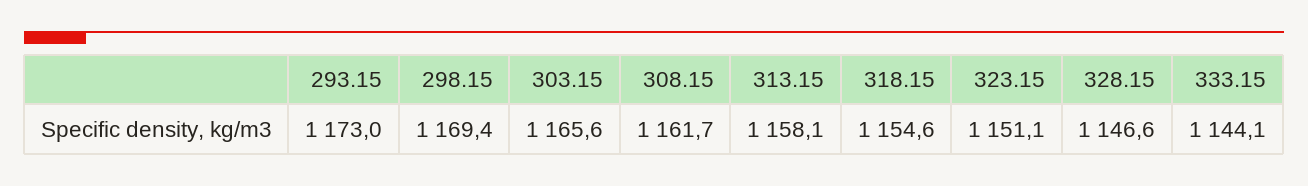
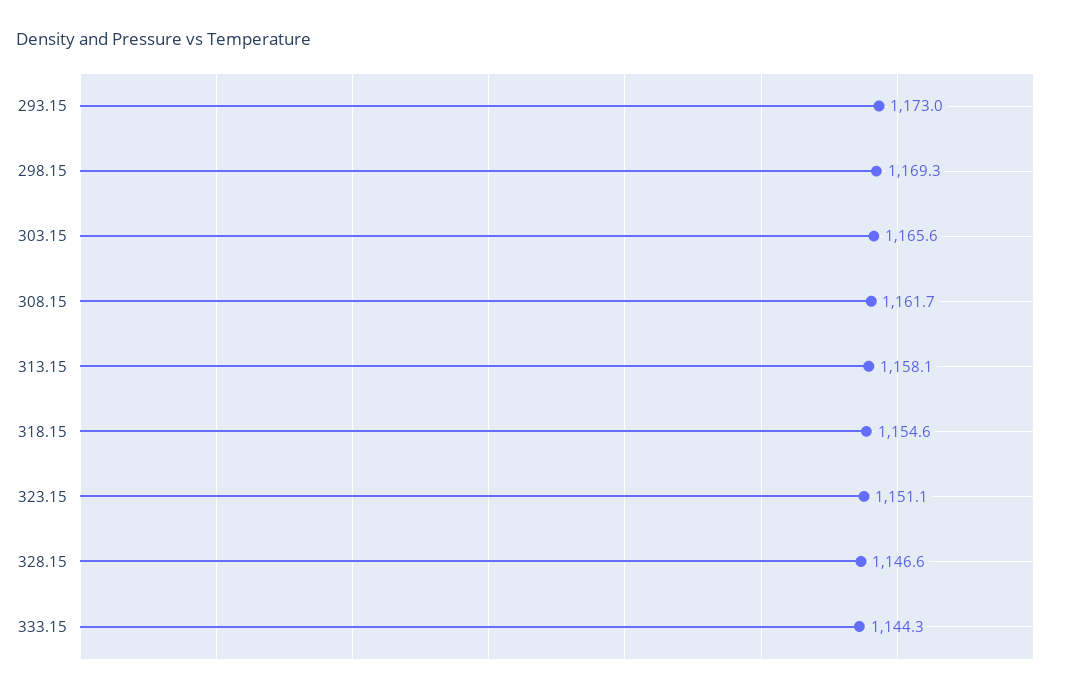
298.15: 1169.4 -> 1169.3
333.15: 1144.1 -> 1144.3

